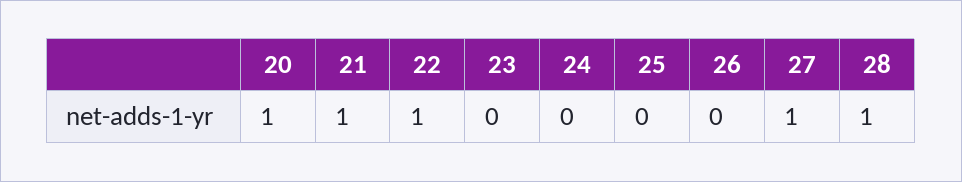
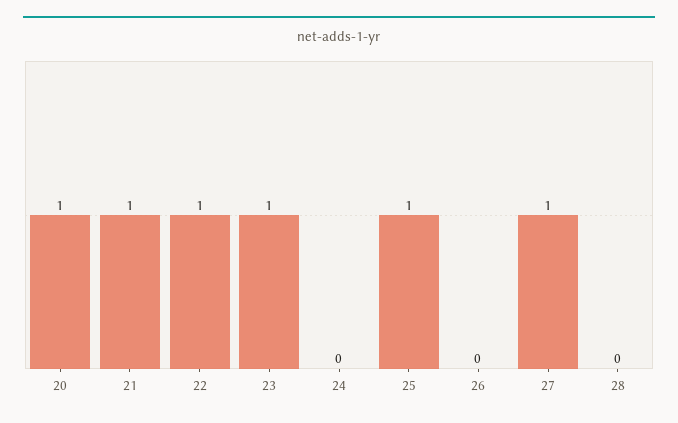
23: 0 -> 1
25: 0 -> 1
28: 1 -> 0

